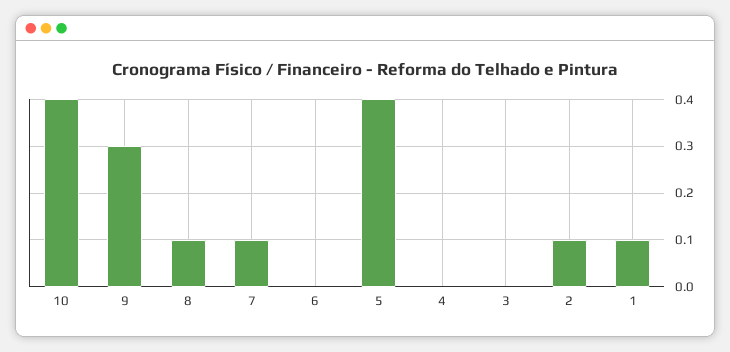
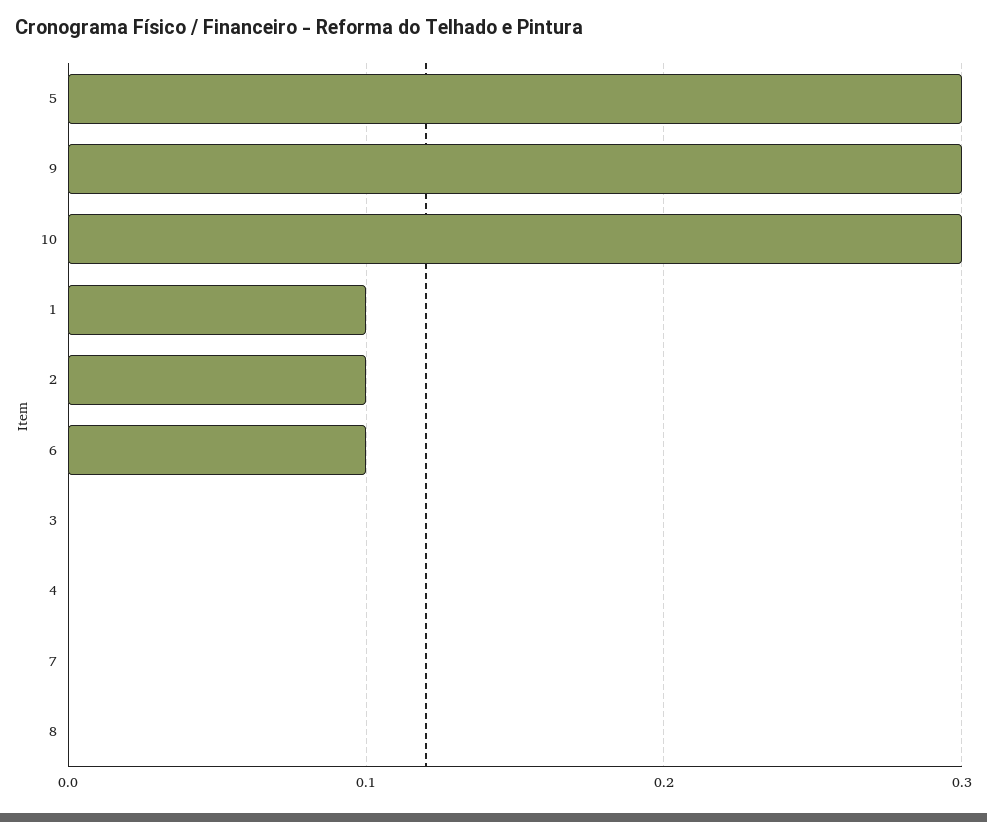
10: 0.4 -> 0.3
8: 0.1 -> 0
7: 0.1 -> 0
6: 0 -> 0.1
5: 0.4 -> 0.3

